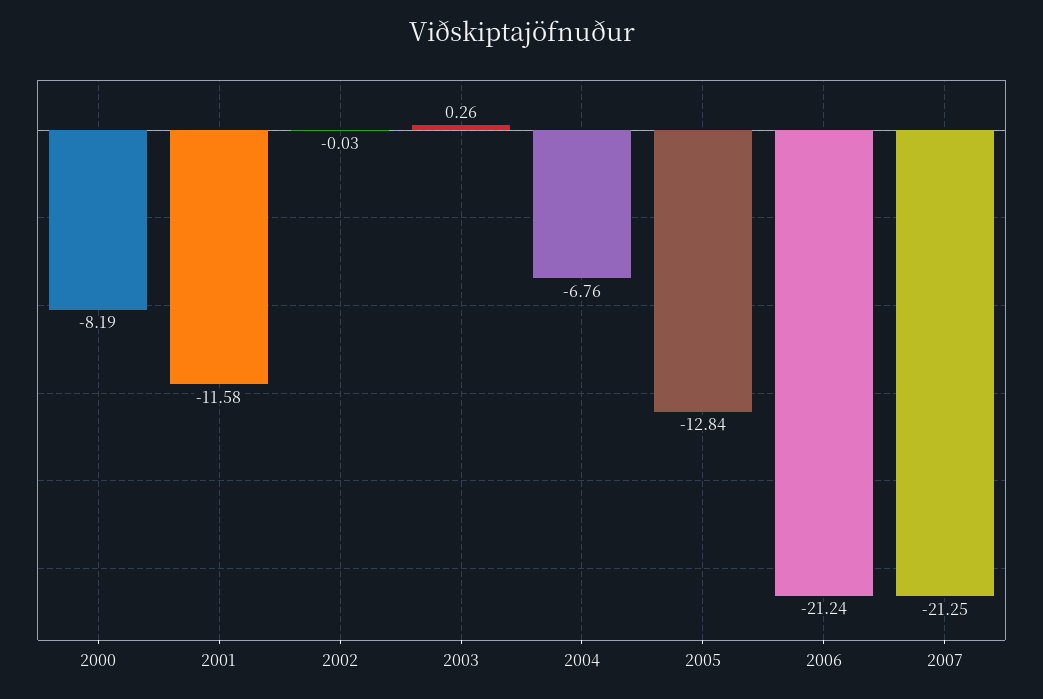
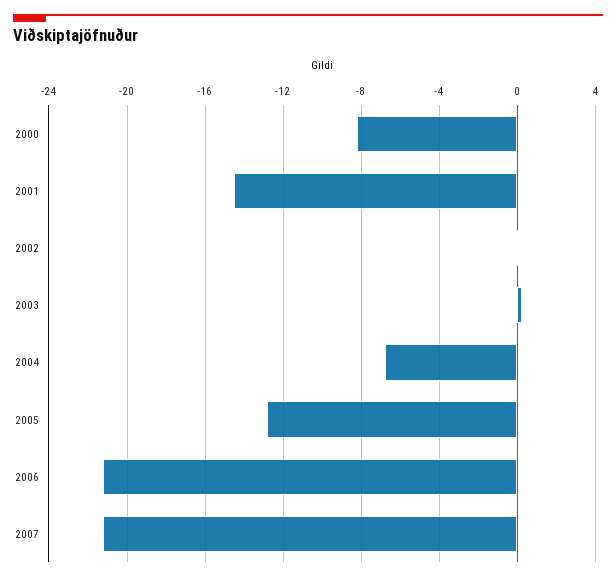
2001: -11.58 -> -14.5

